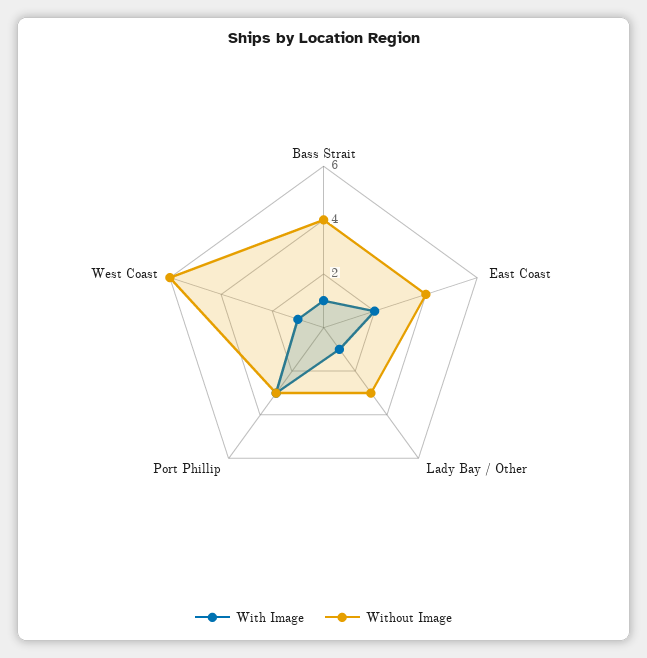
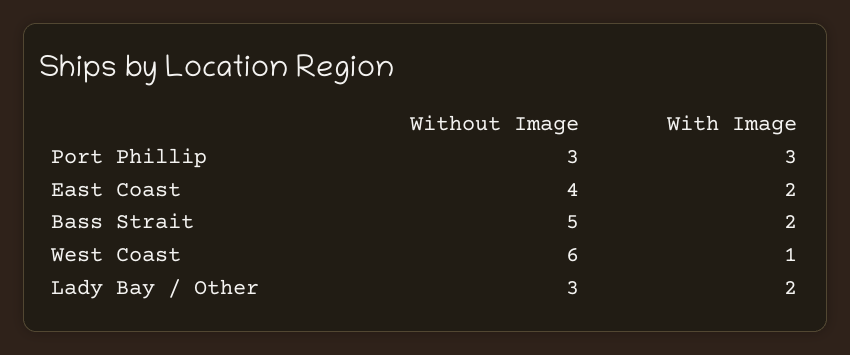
With Image, Bass Strait: 1 -> 2
Without Image, Bass Strait: 4 -> 5
With Image, Lady Bay / Other: 1 -> 2

